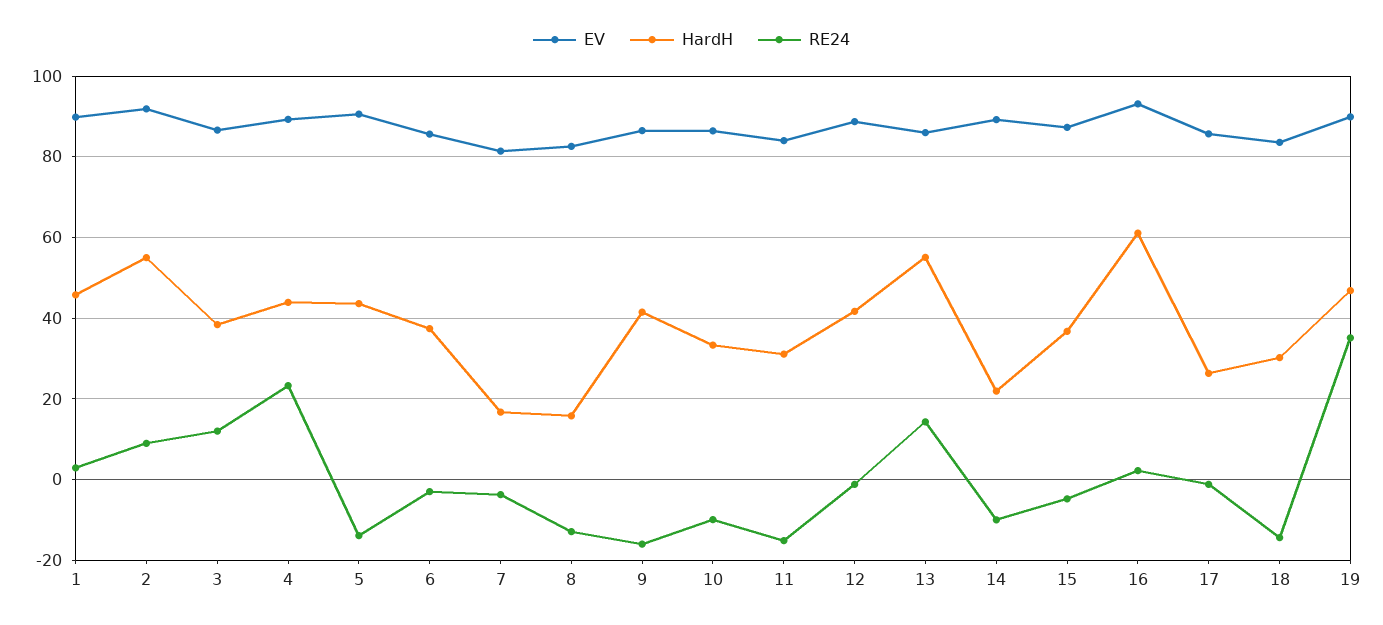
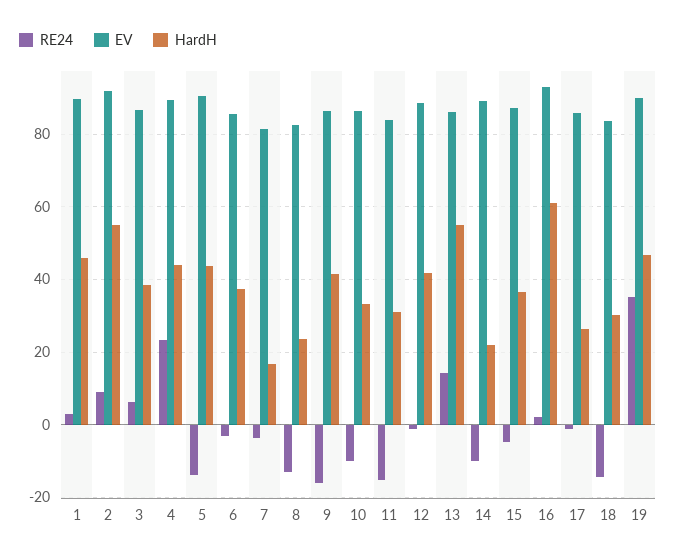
RE24, 3: 12 -> 6
HardH, 8: 16 -> 24

